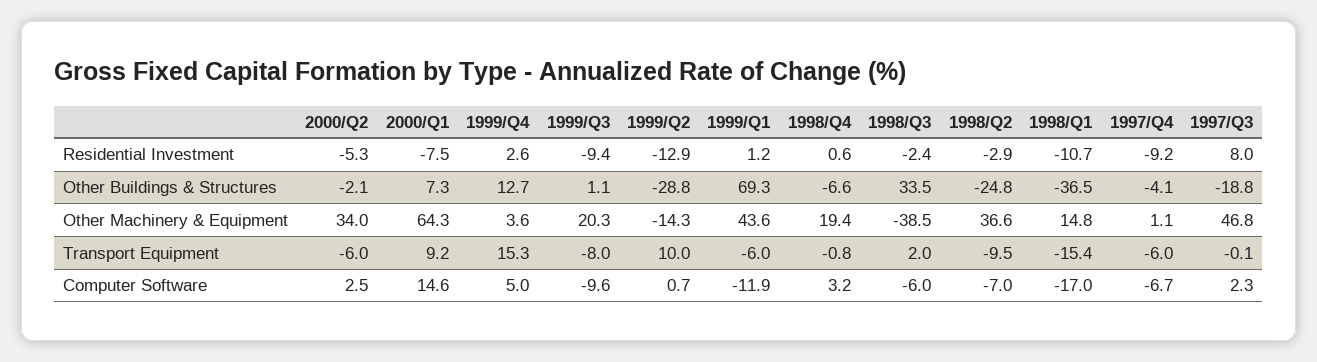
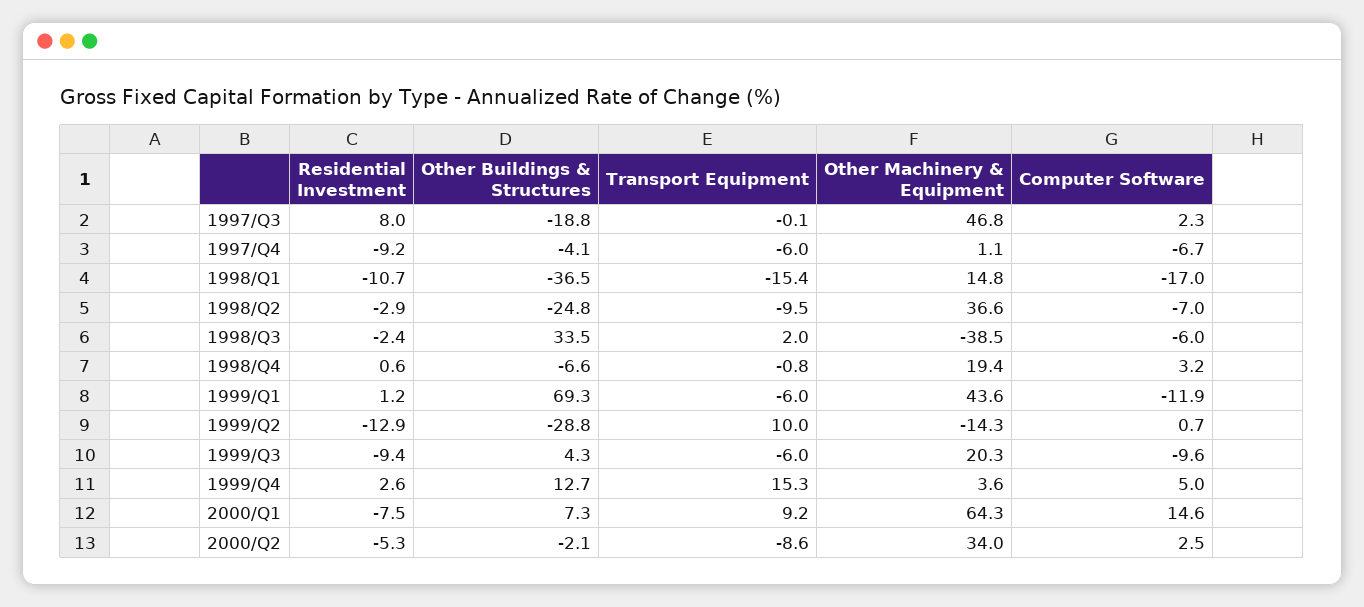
1999/Q3, Other Buildings & Structures: 1.1 -> 4.3
2000/Q2, Transport Equipment: -6 -> -8.6
1999/Q3, Transport Equipment: -8 -> -6

